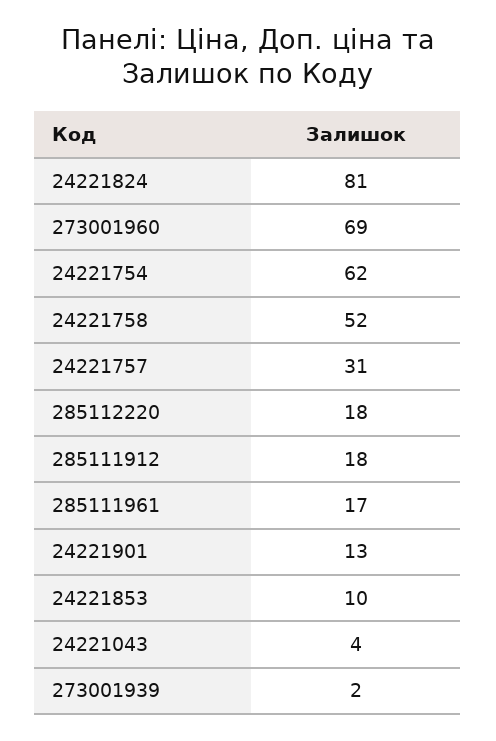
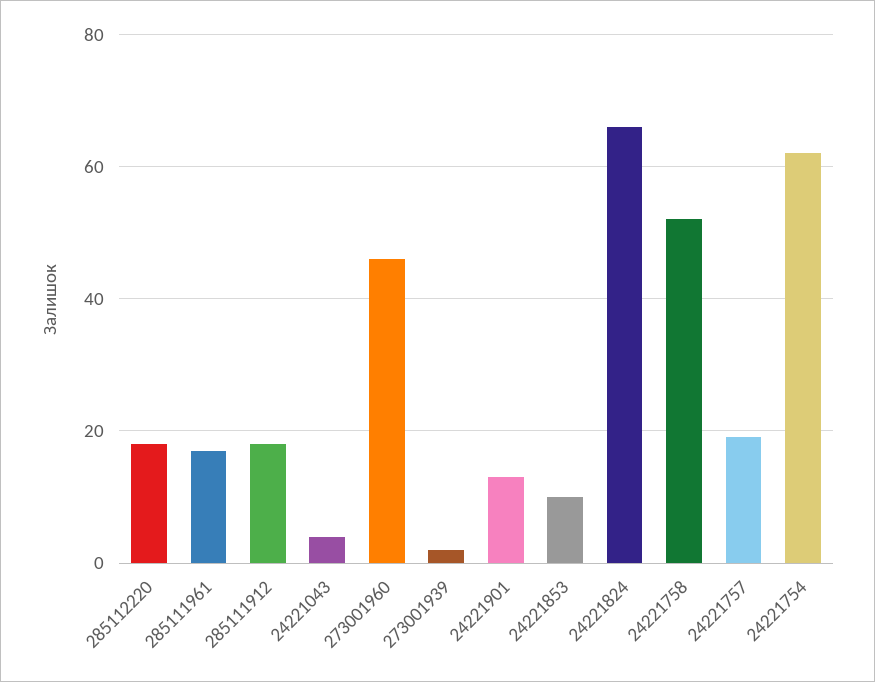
24221824: 81 -> 65
273001960: 69 -> 45
24221757: 31 -> 20

